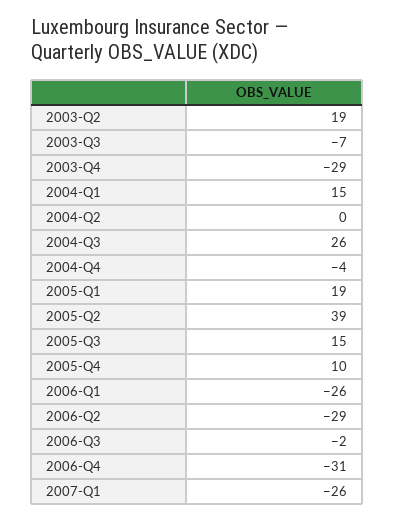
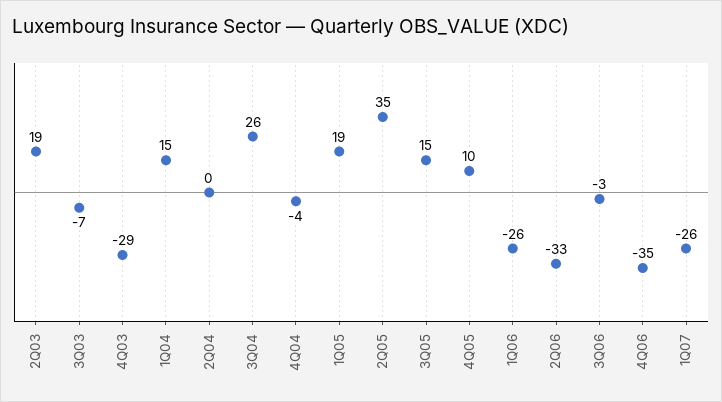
2005-Q2: 39 -> 35
2006-Q2: -29 -> -33
2006-Q3: -2 -> -3
2006-Q4: -31 -> -35

